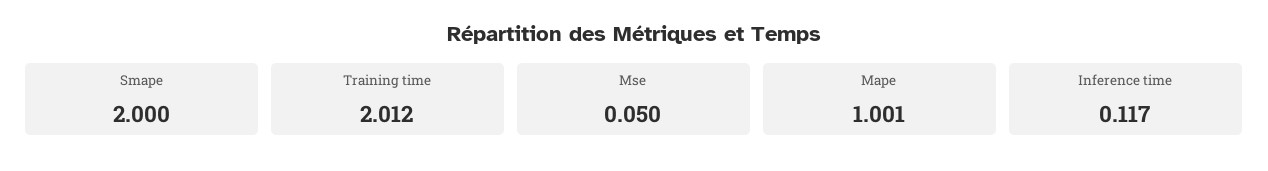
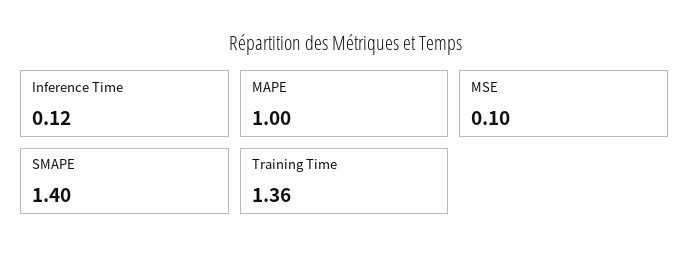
Smape: 2 -> 1.4
Training time: 2.012 -> 1.36
Mse: 0.05 -> 0.1

